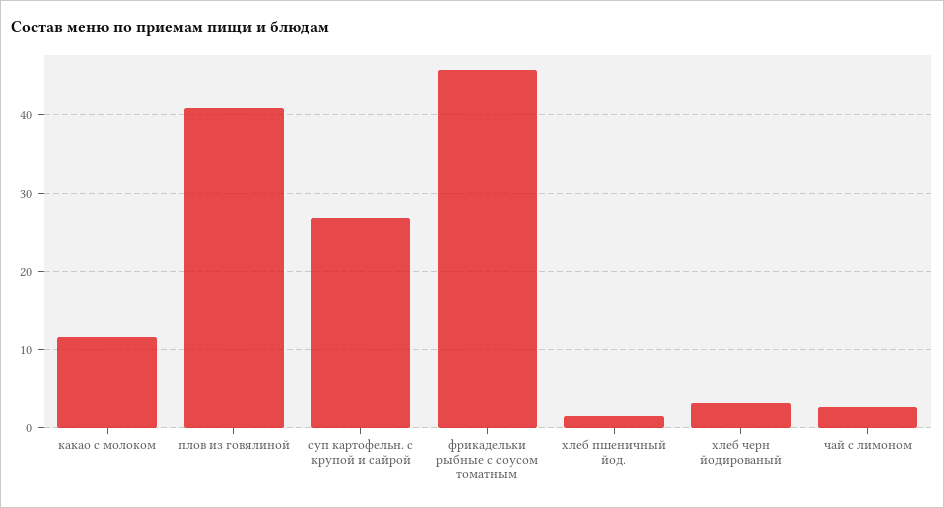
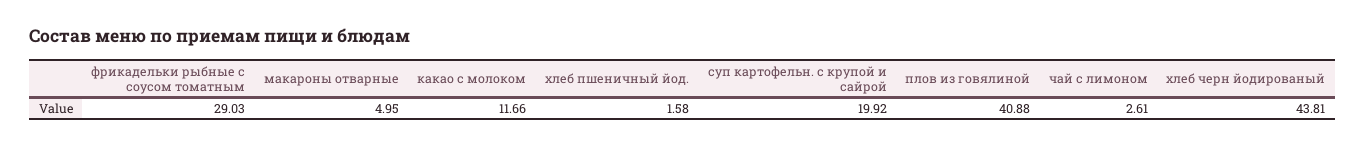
суп картофельн. с крупой и сайрой: 27 -> 19.92
фрикадельки рыбные с соусом томатным: 46 -> 29.03
хлеб черн йодированый: 3 -> 43.81
макароны отварные: none -> 4.95

